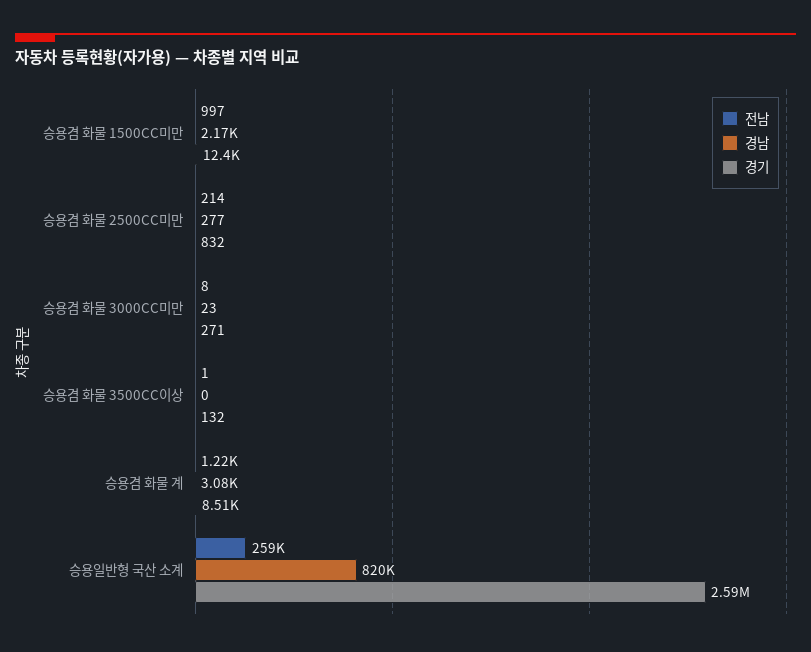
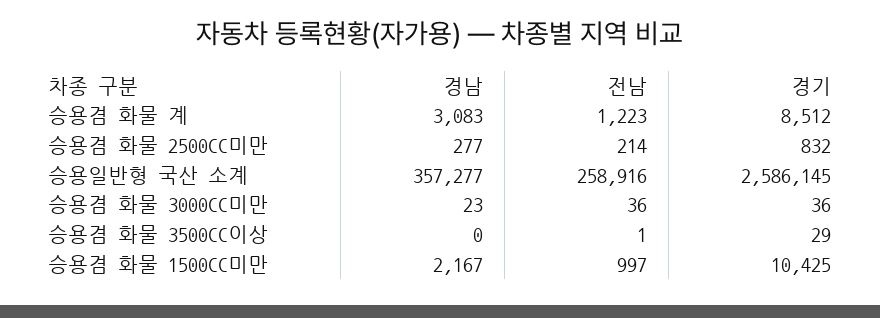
경기, 승용겸 화물 1500CC미만: 12400 -> 10425
전남, 승용겸 화물 3000CC미만: 8 -> 36
경기, 승용겸 화물 3000CC미만: 271 -> 36
경기, 승용겸 화물 3500CC이상: 132 -> 29
경남, 승용일반형 국산 소계: 820000 -> 357277

